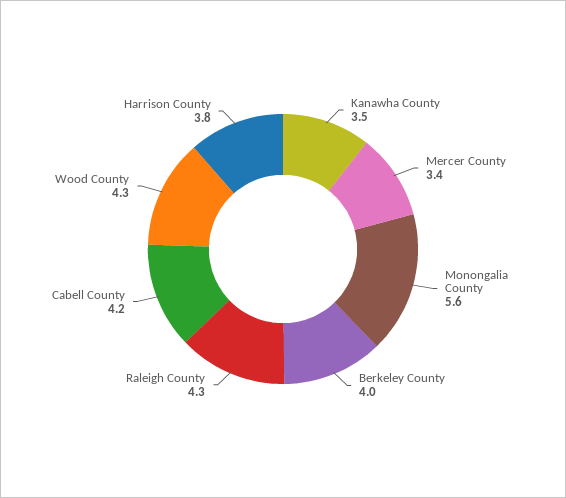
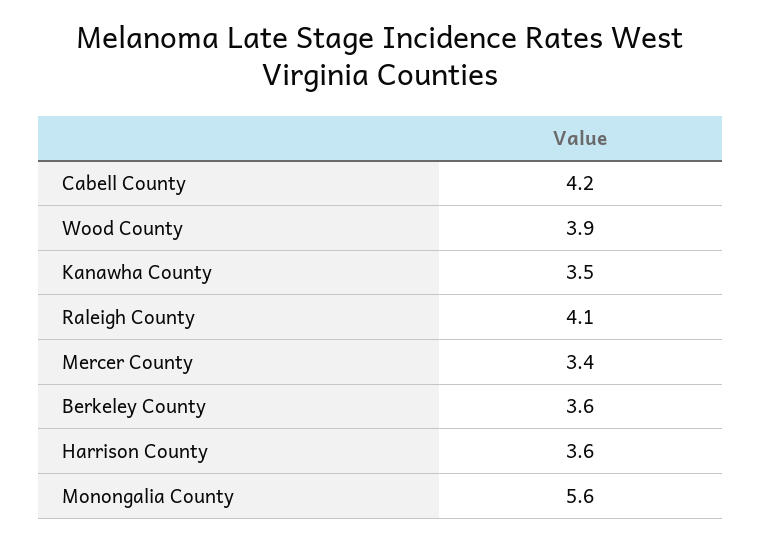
Berkeley County: 4 -> 3.6
Raleigh County: 4.3 -> 4.1
Wood County: 4.3 -> 3.9
Harrison County: 3.8 -> 3.6

